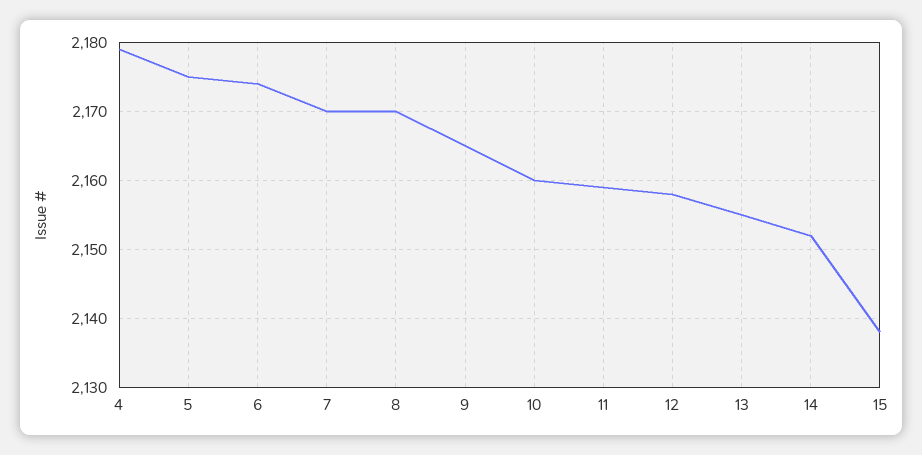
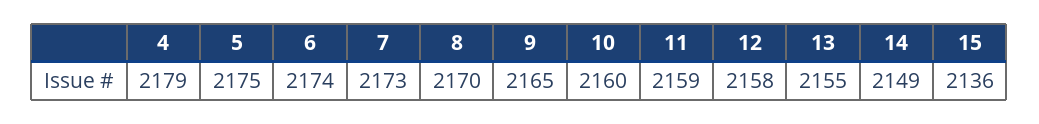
7: 2170 -> 2173
14: 2152 -> 2149
15: 2138 -> 2136

